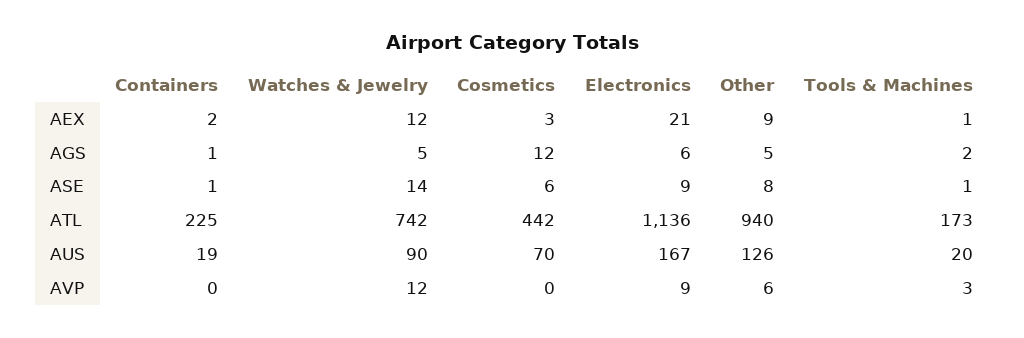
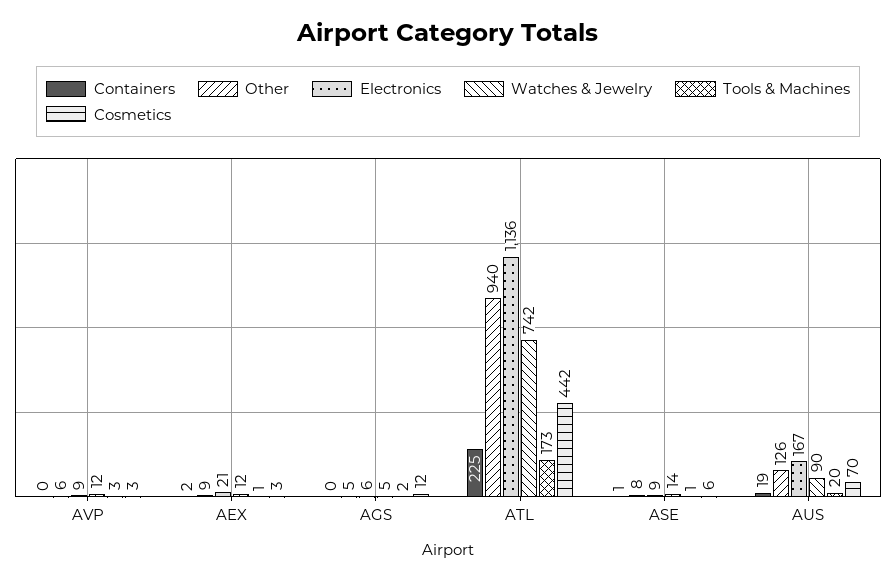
Containers, AGS: 1 -> 0
Cosmetics, AVP: 0 -> 3

